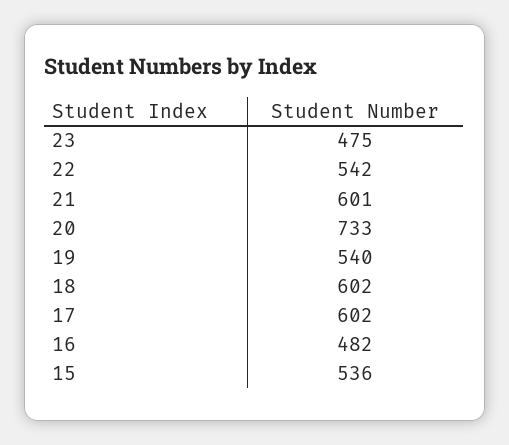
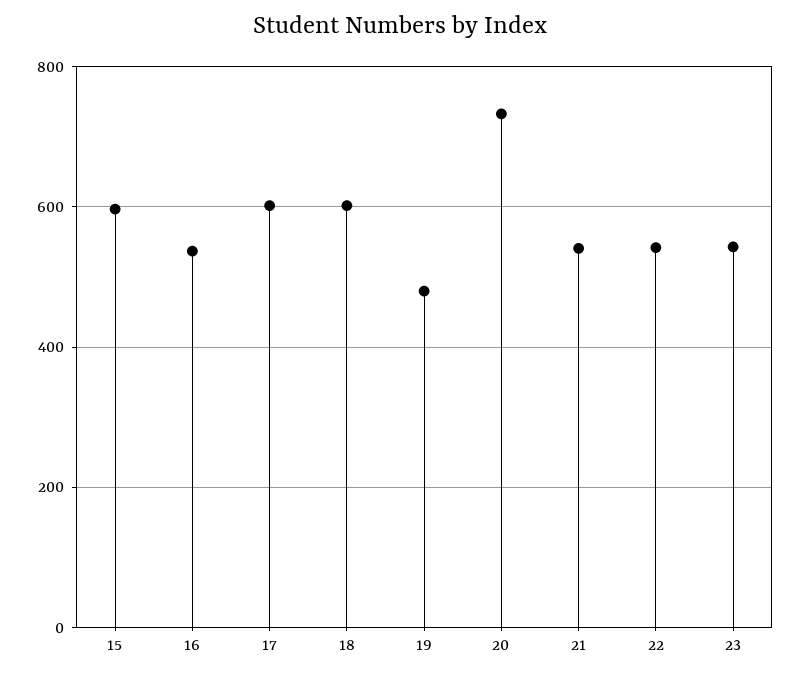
23: 475 -> 540
21: 601 -> 540
19: 540 -> 480
16: 482 -> 540
15: 536 -> 600

